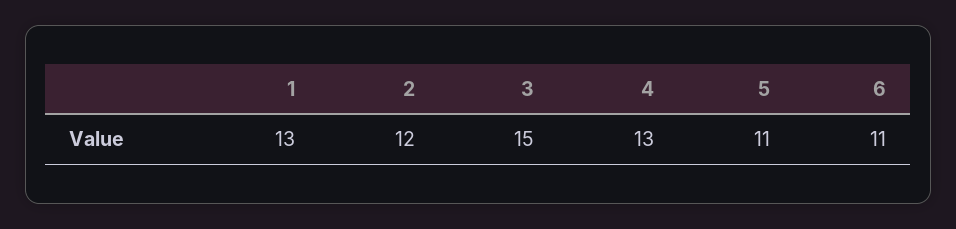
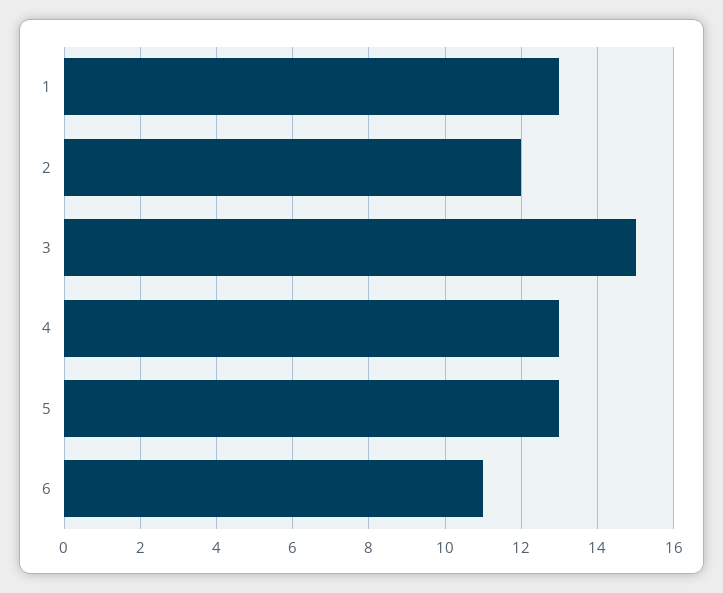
5: 11 -> 13

